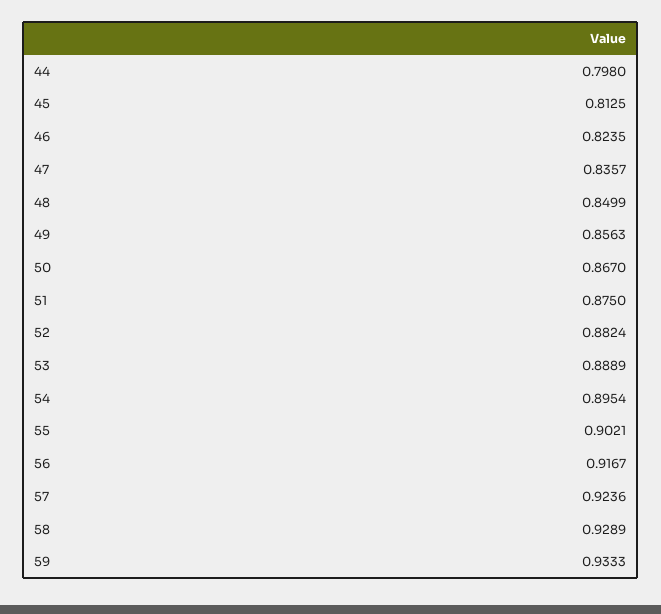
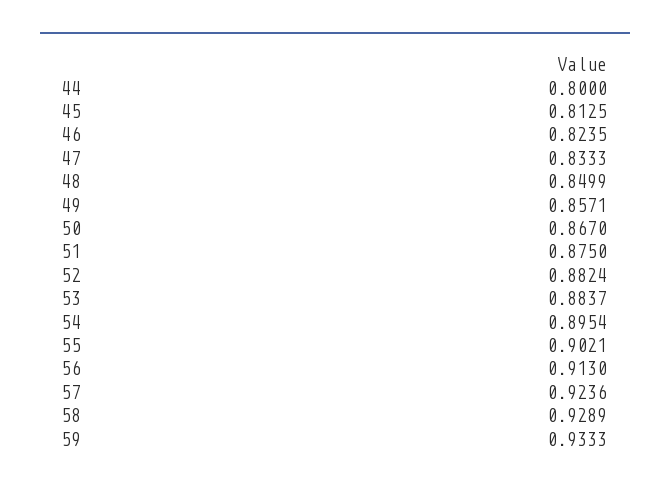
44: 0.798 -> 0.8
47: 0.8357 -> 0.8333
49: 0.8563 -> 0.8571
53: 0.8889 -> 0.8837
56: 0.9167 -> 0.913

